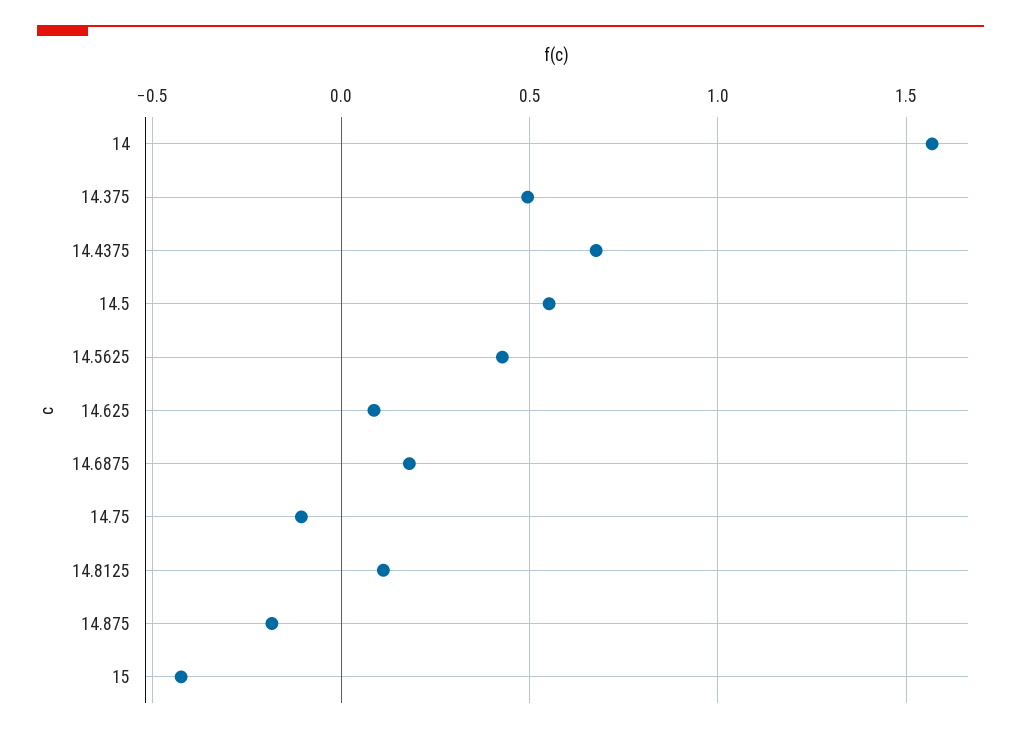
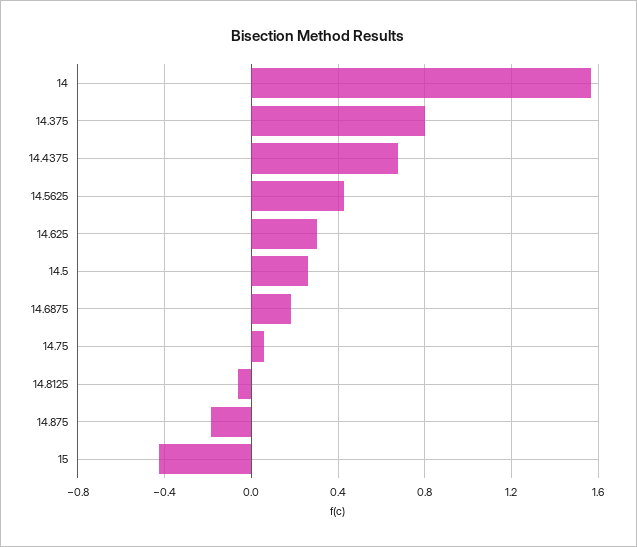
14.375: 0.5 -> 0.8
14.5: 0.55 -> 0.25
14.625: 0.1 -> 0.3
14.75: -0.1 -> 0.05
14.8125: 0.1 -> -0.05

